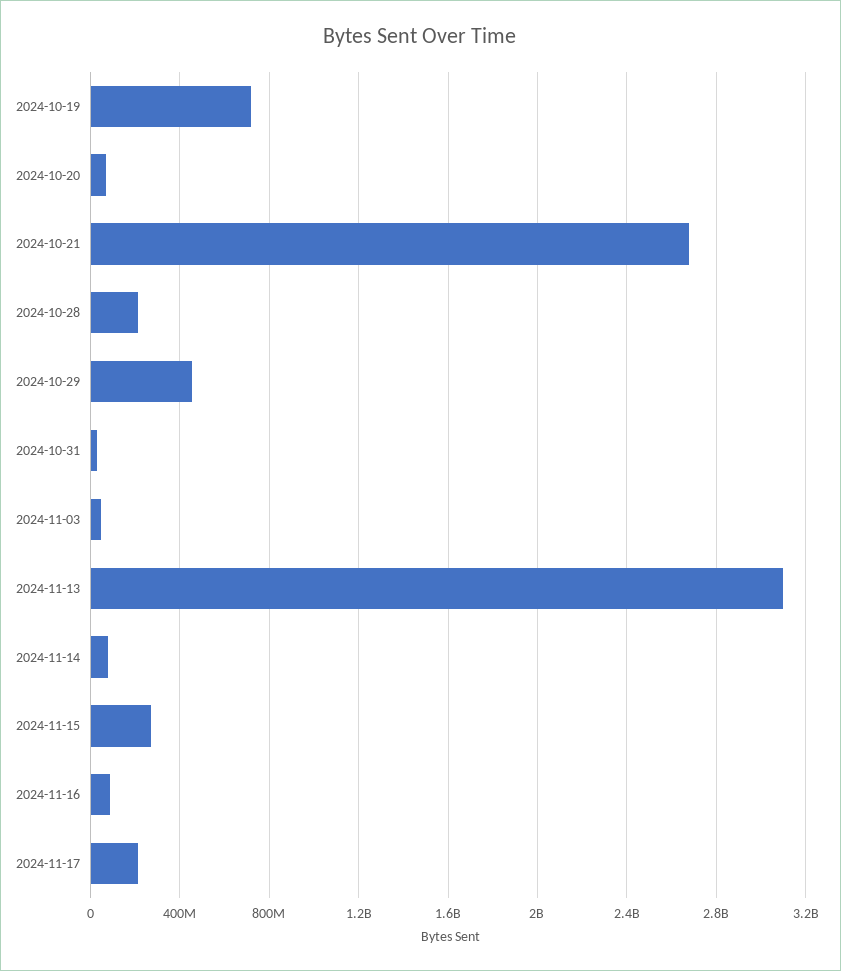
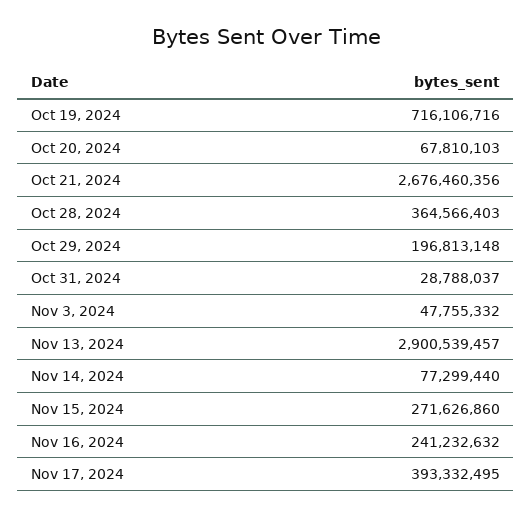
2024-10-28: 200000000 -> 364566403
2024-10-29: 450000000 -> 196813148
2024-11-13: 3100000000 -> 2900539457
2024-11-16: 100000000 -> 241232632
2024-11-17: 200000000 -> 393332495

